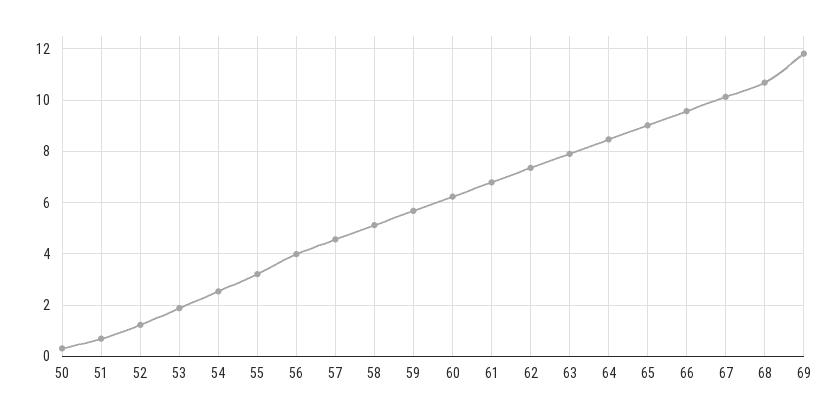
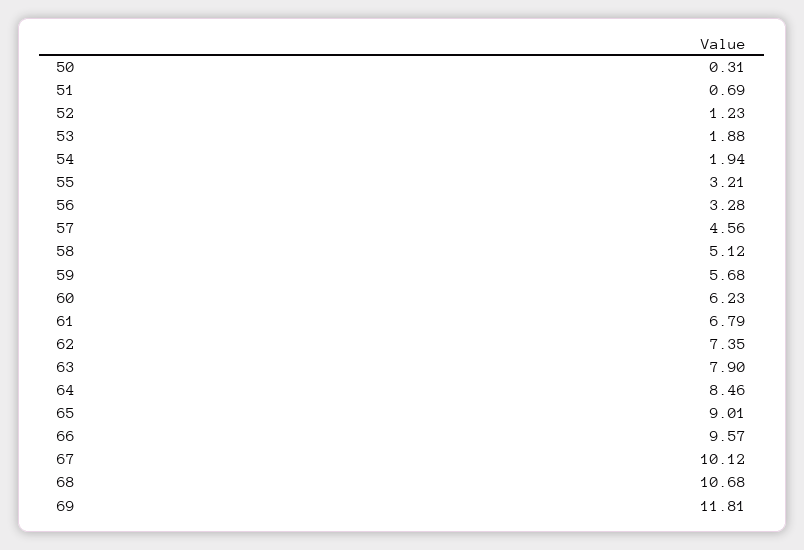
54: 2.5 -> 1.94
56: 4 -> 3.28

